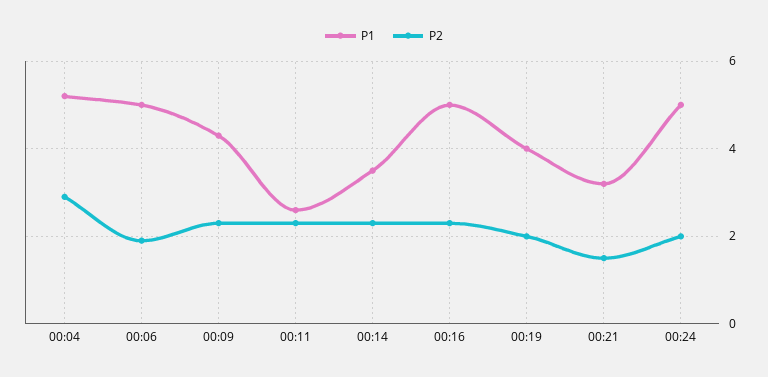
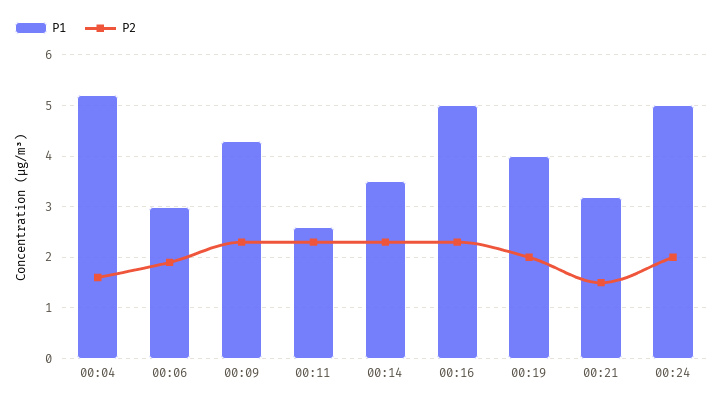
P2, 00:04: 3 -> 1.5
P1, 00:06: 5 -> 3

